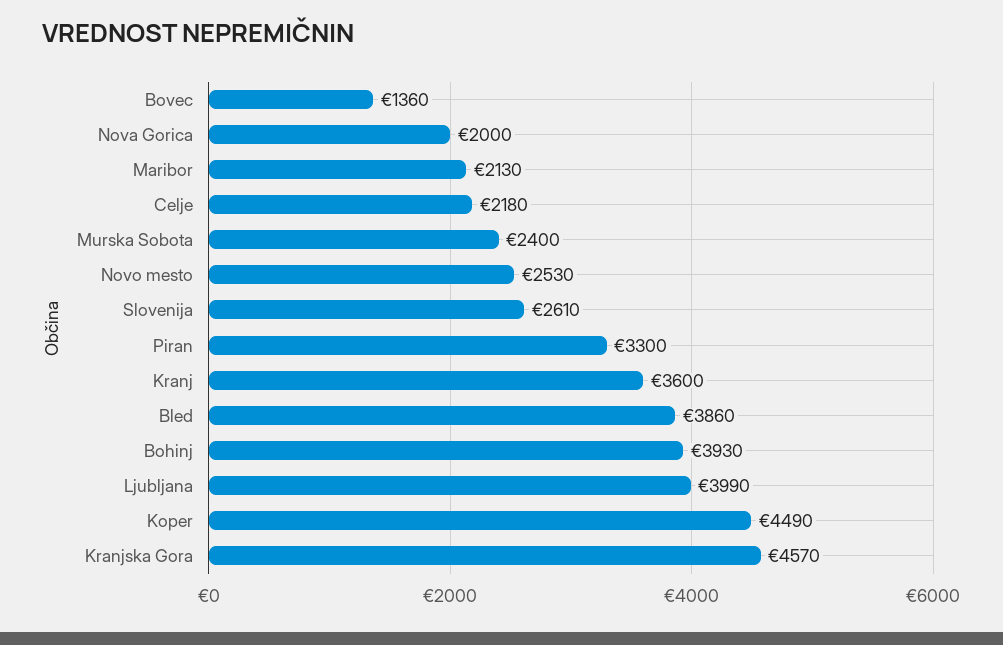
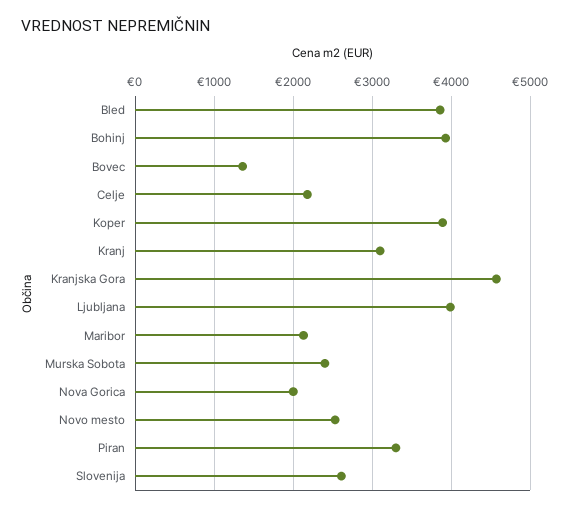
Kranj: 3600 -> 3100
Koper: 4490 -> 3900

